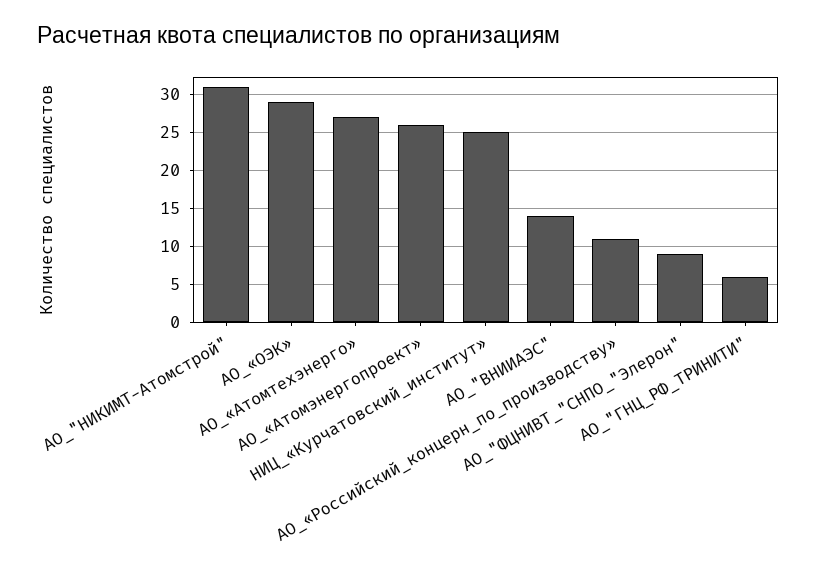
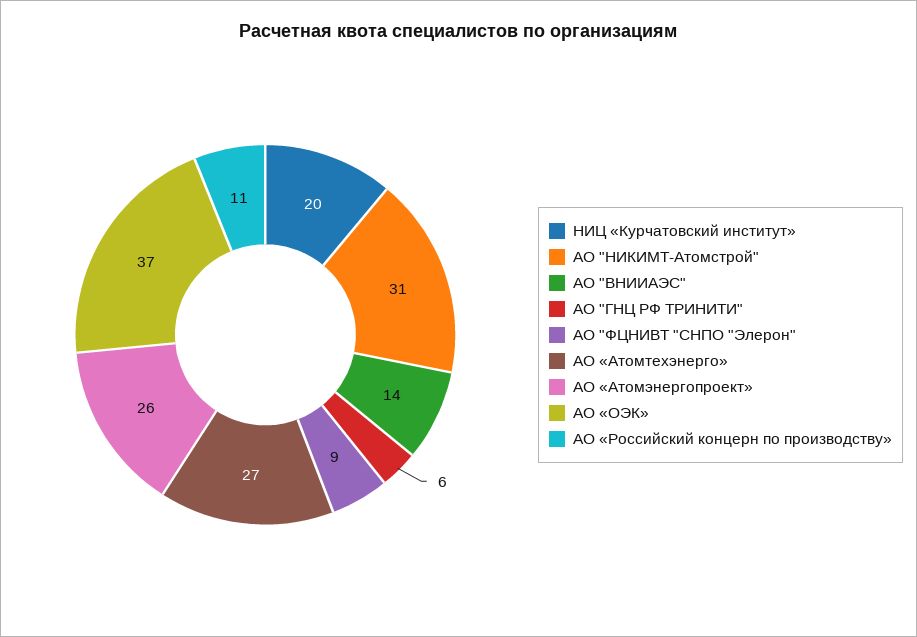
АО_«ОЭК»: 29 -> 37
НИЦ_«Курчатовский_институт»: 25 -> 20

